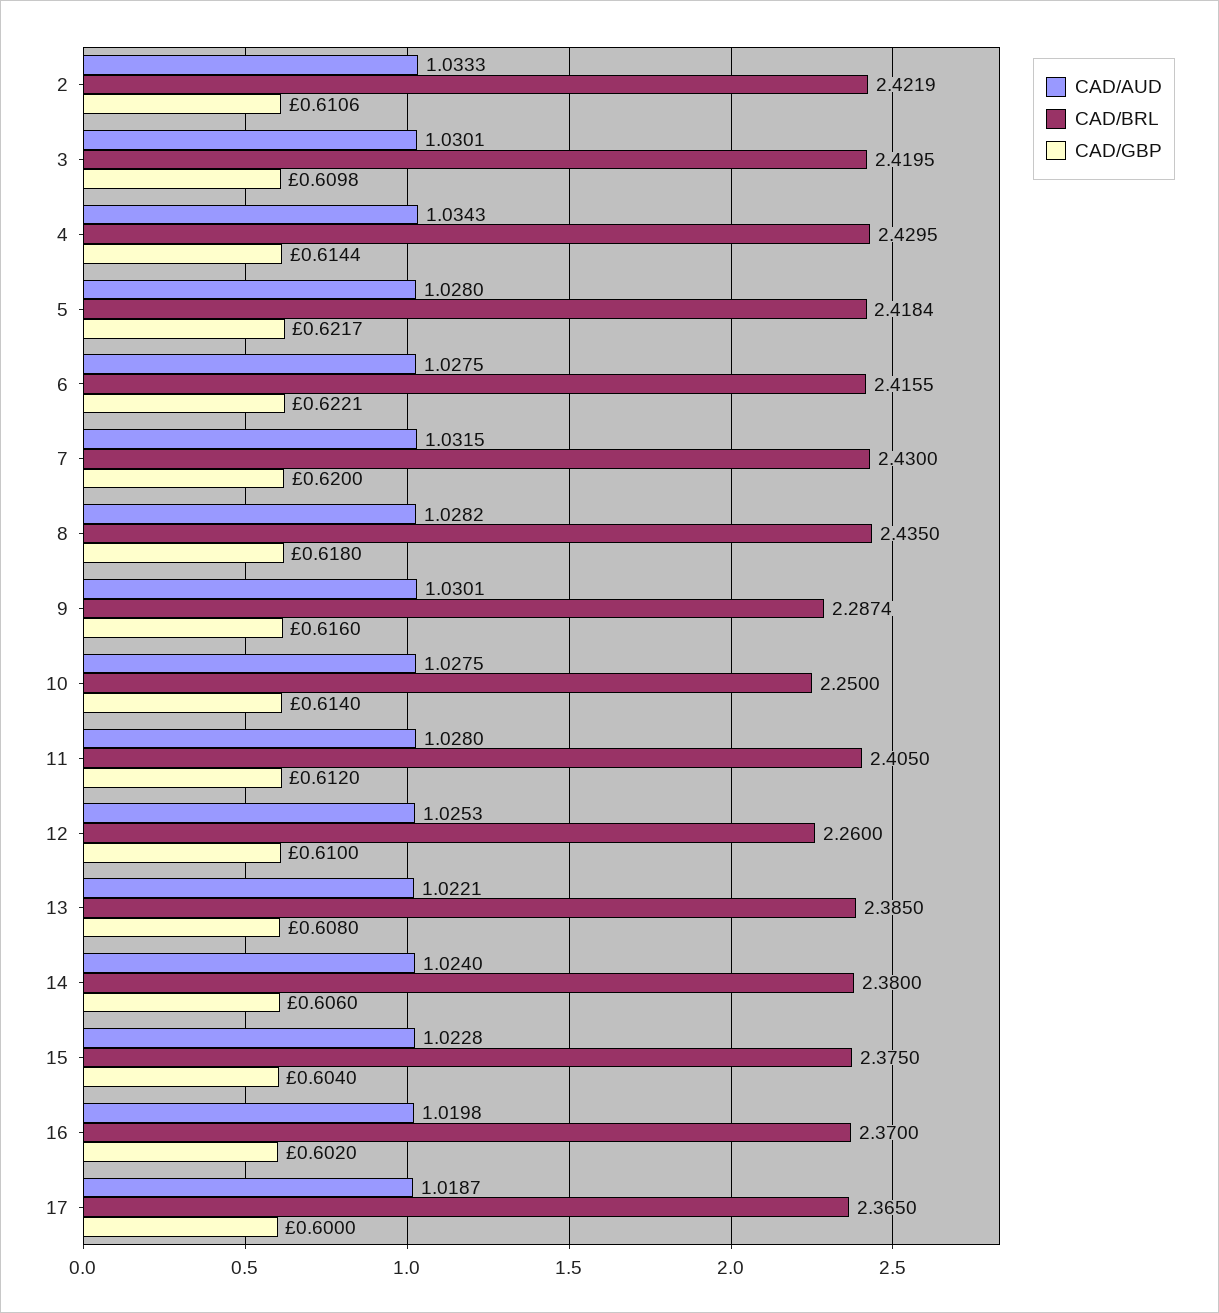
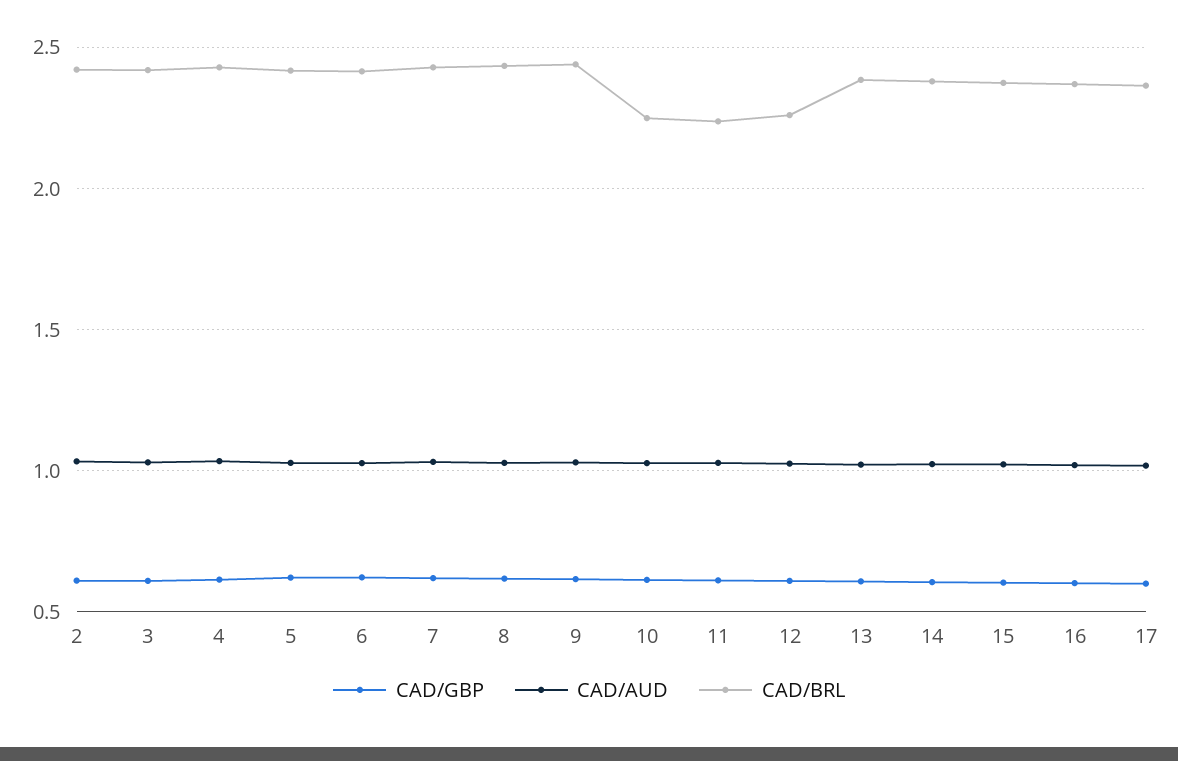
CAD/BRL, 9: 2.2874 -> 2.45
CAD/BRL, 11: 2.405 -> 2.25

